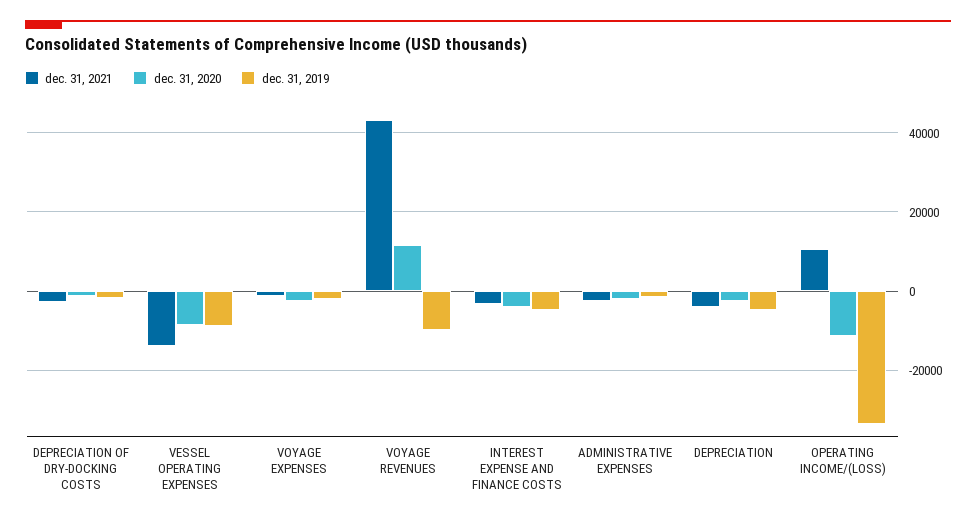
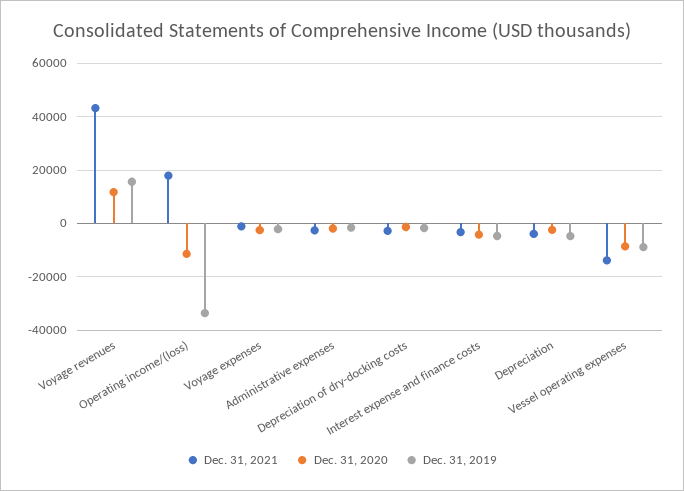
dec. 31, 2019, VOYAGE REVENUES: -10000 -> 15000
dec. 31, 2021, OPERATING INCOME/(LOSS): 10000 -> 17500

